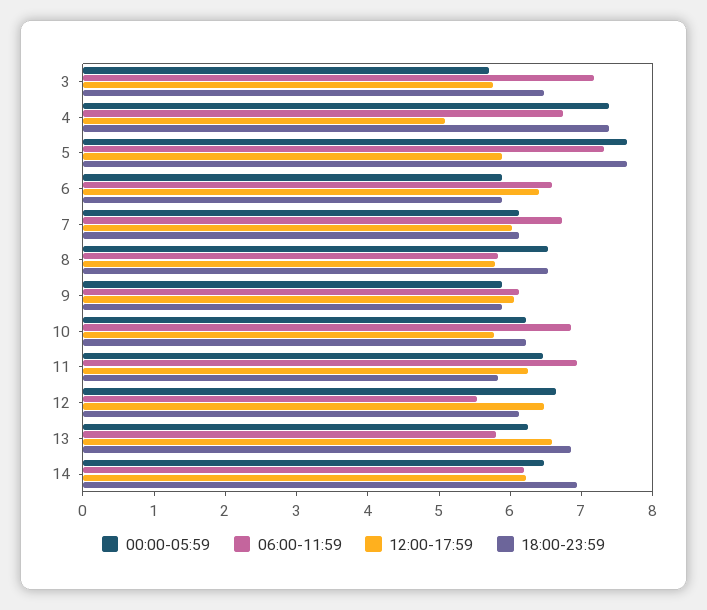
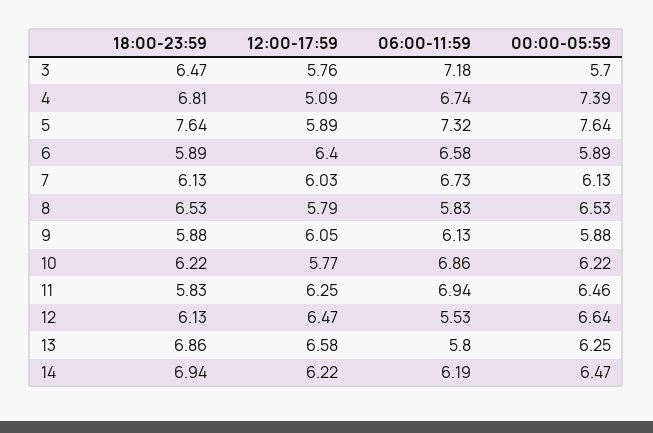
18:00-23:59, 4: 7.4 -> 6.81

